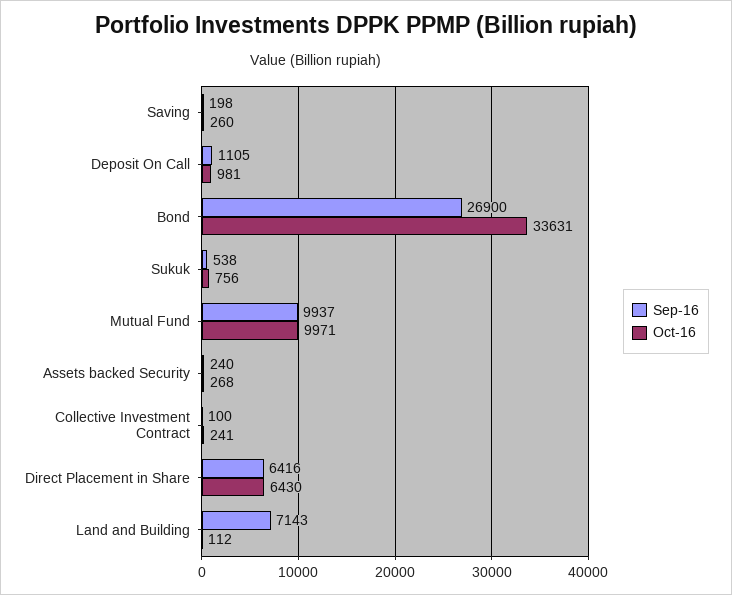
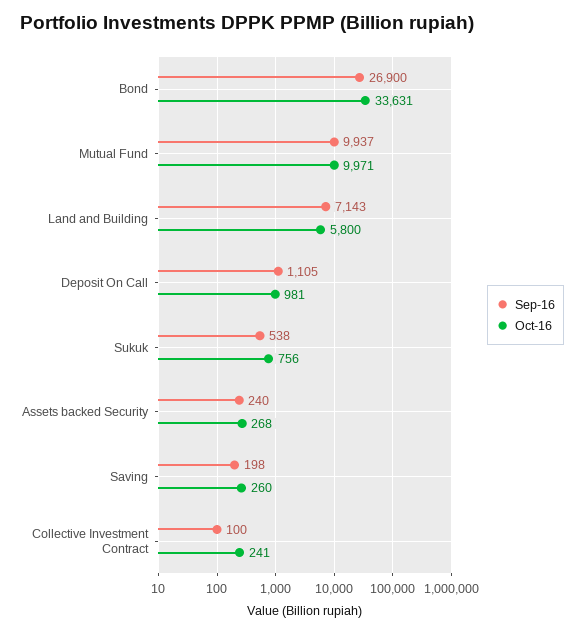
Sep-16, Direct Placement in Share: 6416 -> none
Oct-16, Direct Placement in Share: 6430 -> none
Oct-16, Land and Building: 112 -> 5800

